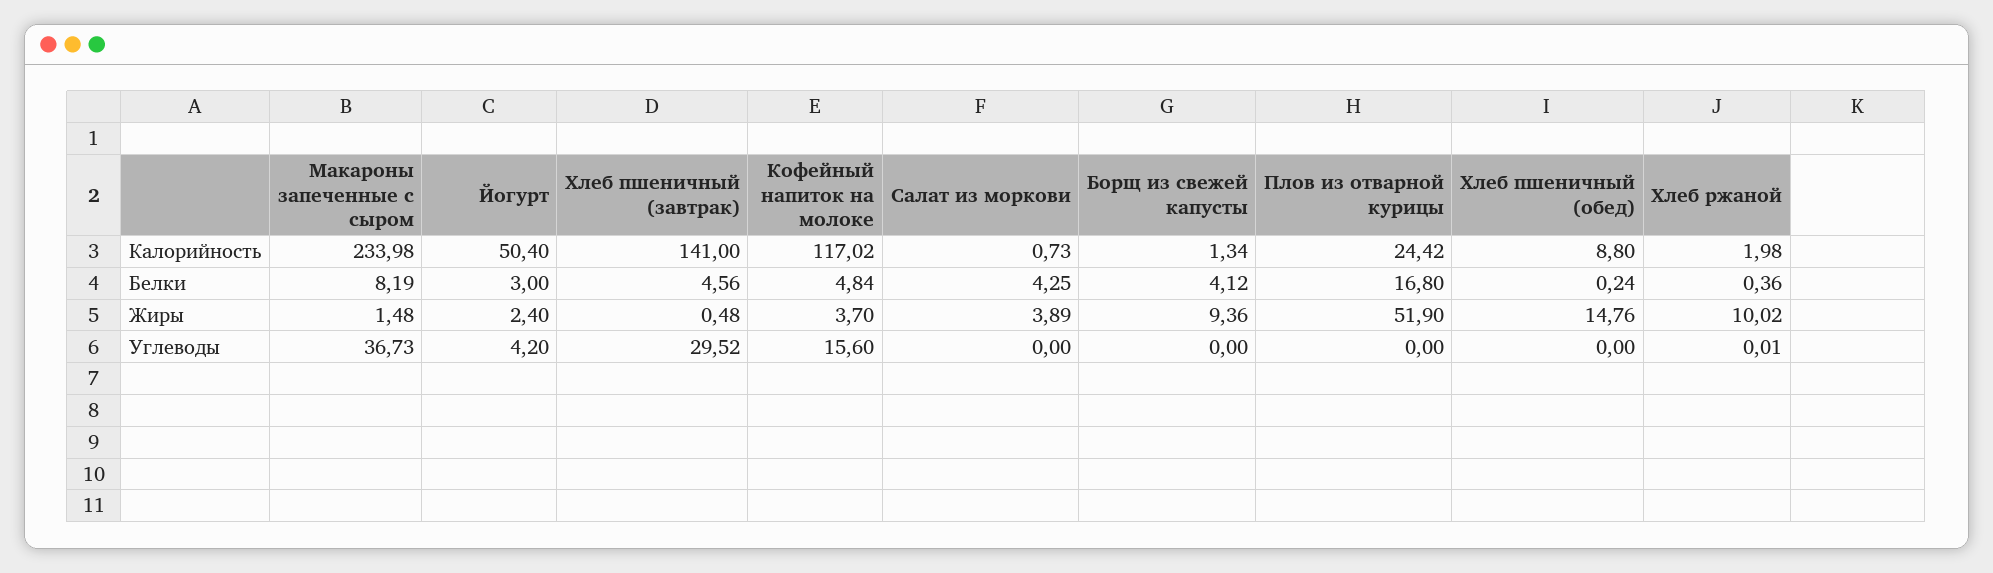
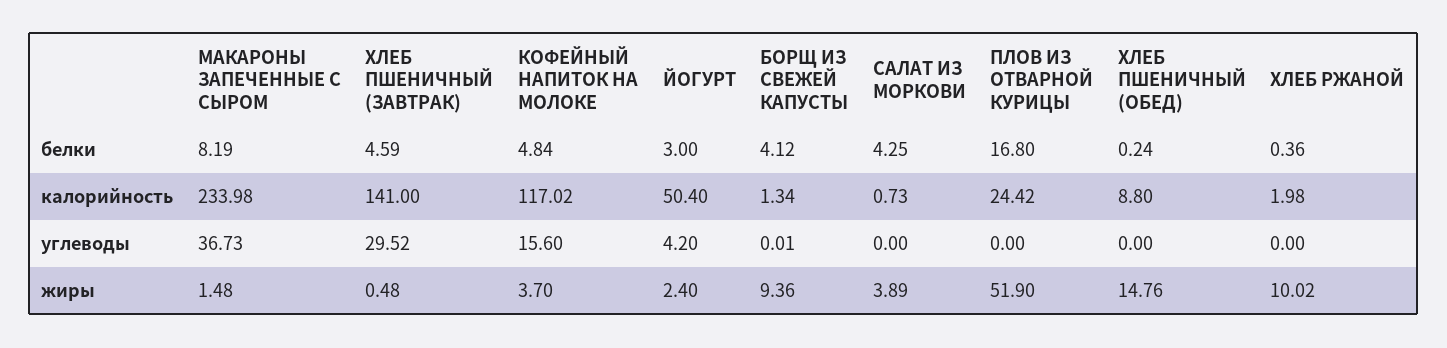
Хлеб пшеничный (завтрак), Белки: 4.56 -> 4.59
Борщ из свежей капусты, Углеводы: 0 -> 0.01
Хлеб ржаной, Углеводы: 0.01 -> 0

